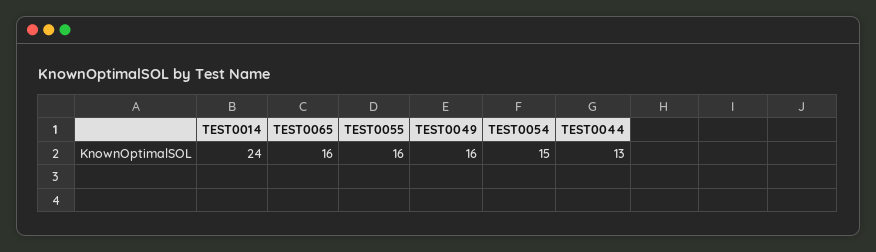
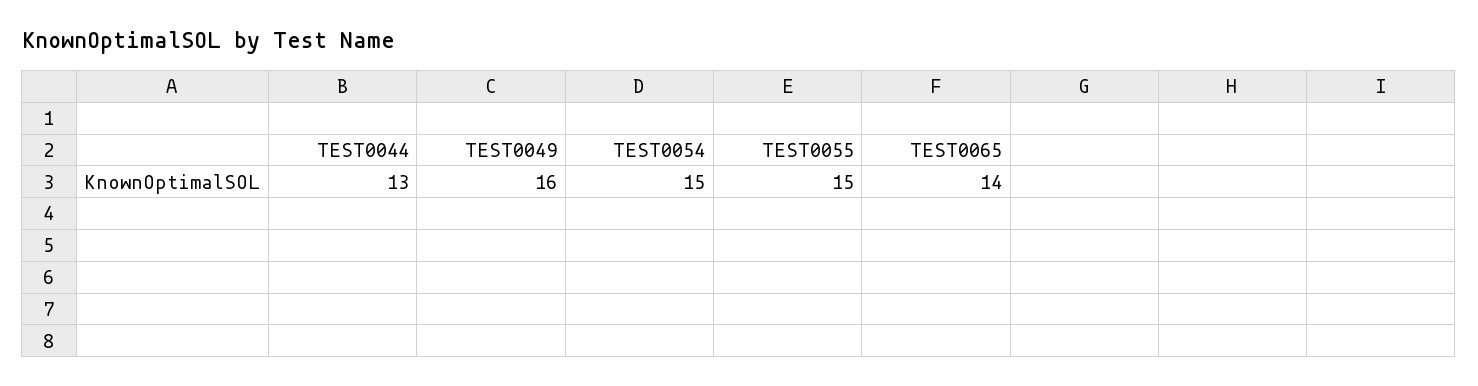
TEST0014: 24 -> none
TEST0065: 16 -> 14
TEST0055: 16 -> 15

